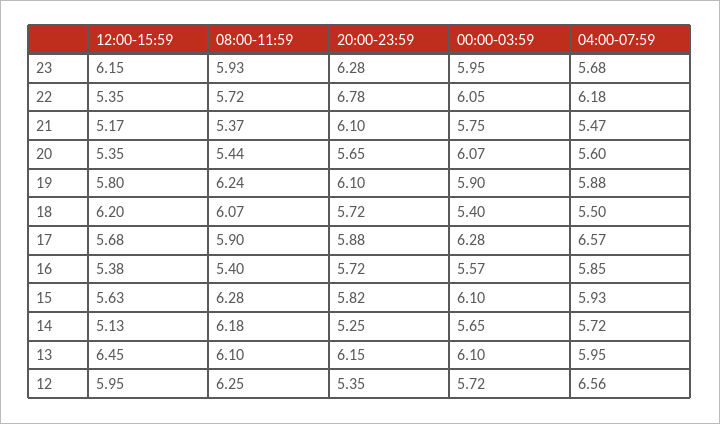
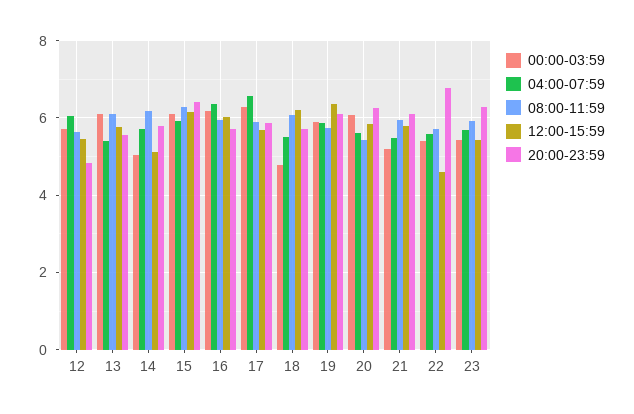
12:00-15:59, 23: 6.15 -> 5.4
00:00-03:59, 23: 5.95 -> 5.4
12:00-15:59, 22: 5.35 -> 4.6
00:00-03:59, 22: 6.05 -> 5.4
04:00-07:59, 22: 6.18 -> 5.6
12:00-15:59, 21: 5.17 -> 5.8
08:00-11:59, 21: 5.37 -> 6
00:00-03:59, 21: 5.75 -> 5.2
12:00-15:59, 20: 5.35 -> 5.8
20:00-23:59, 20: 5.65 -> 6.2
12:00-15:59, 19: 5.8 -> 6.4
08:00-11:59, 19: 6.24 -> 5.8
00:00-03:59, 18: 5.4 -> 4.8
12:00-15:59, 16: 5.38 -> 6
08:00-11:59, 16: 5.4 -> 6
00:00-03:59, 16: 5.57 -> 6.2
04:00-07:59, 16: 5.85 -> 6.4
12:00-15:59, 15: 5.63 -> 6.2
20:00-23:59, 15: 5.82 -> 6.4
20:00-23:59, 14: 5.25 -> 5.8
00:00-03:59, 14: 5.65 -> 5
12:00-15:59, 13: 6.45 -> 5.8
20:00-23:59, 13: 6.15 -> 5.6
04:00-07:59, 13: 5.95 -> 5.4
12:00-15:59, 12: 5.95 -> 5.4
08:00-11:59, 12: 6.25 -> 5.6
20:00-23:59, 12: 5.35 -> 4.8
04:00-07:59, 12: 6.56 -> 6

